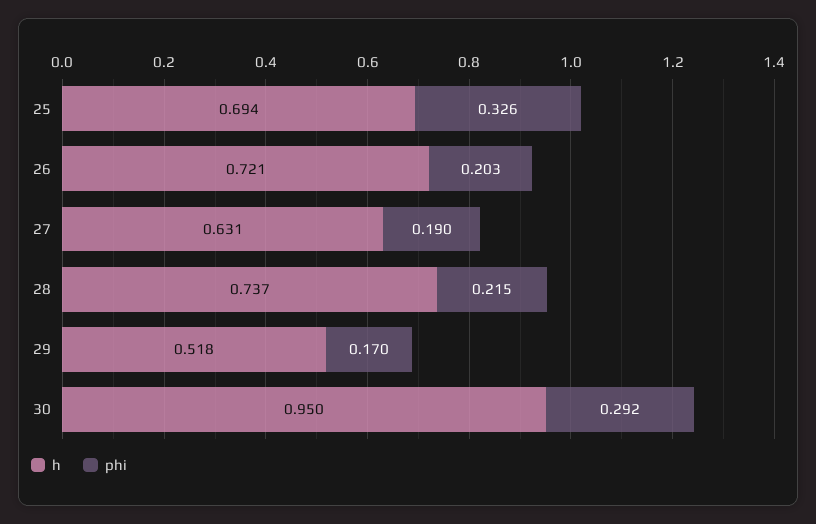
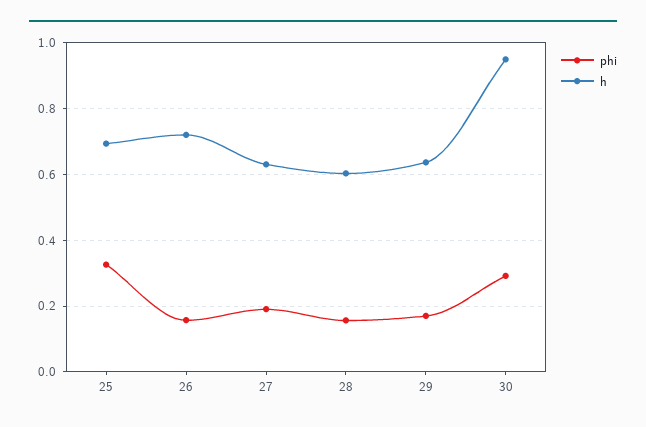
phi, 26: 0.203 -> 0.16
h, 28: 0.737 -> 0.6
phi, 28: 0.215 -> 0.16
h, 29: 0.518 -> 0.64

